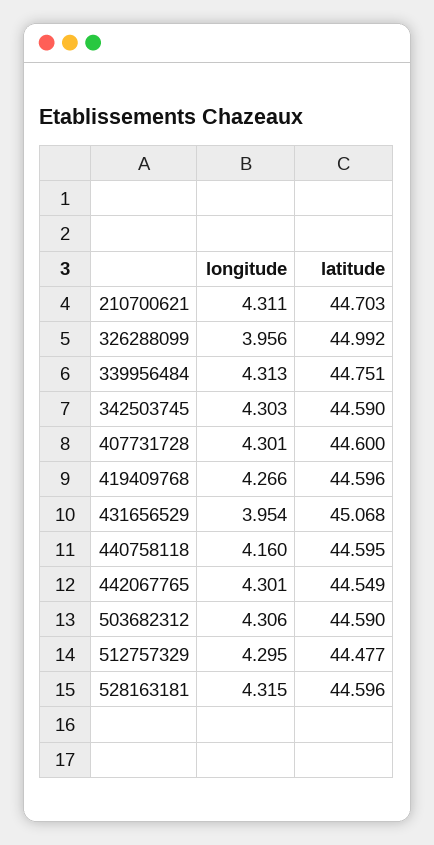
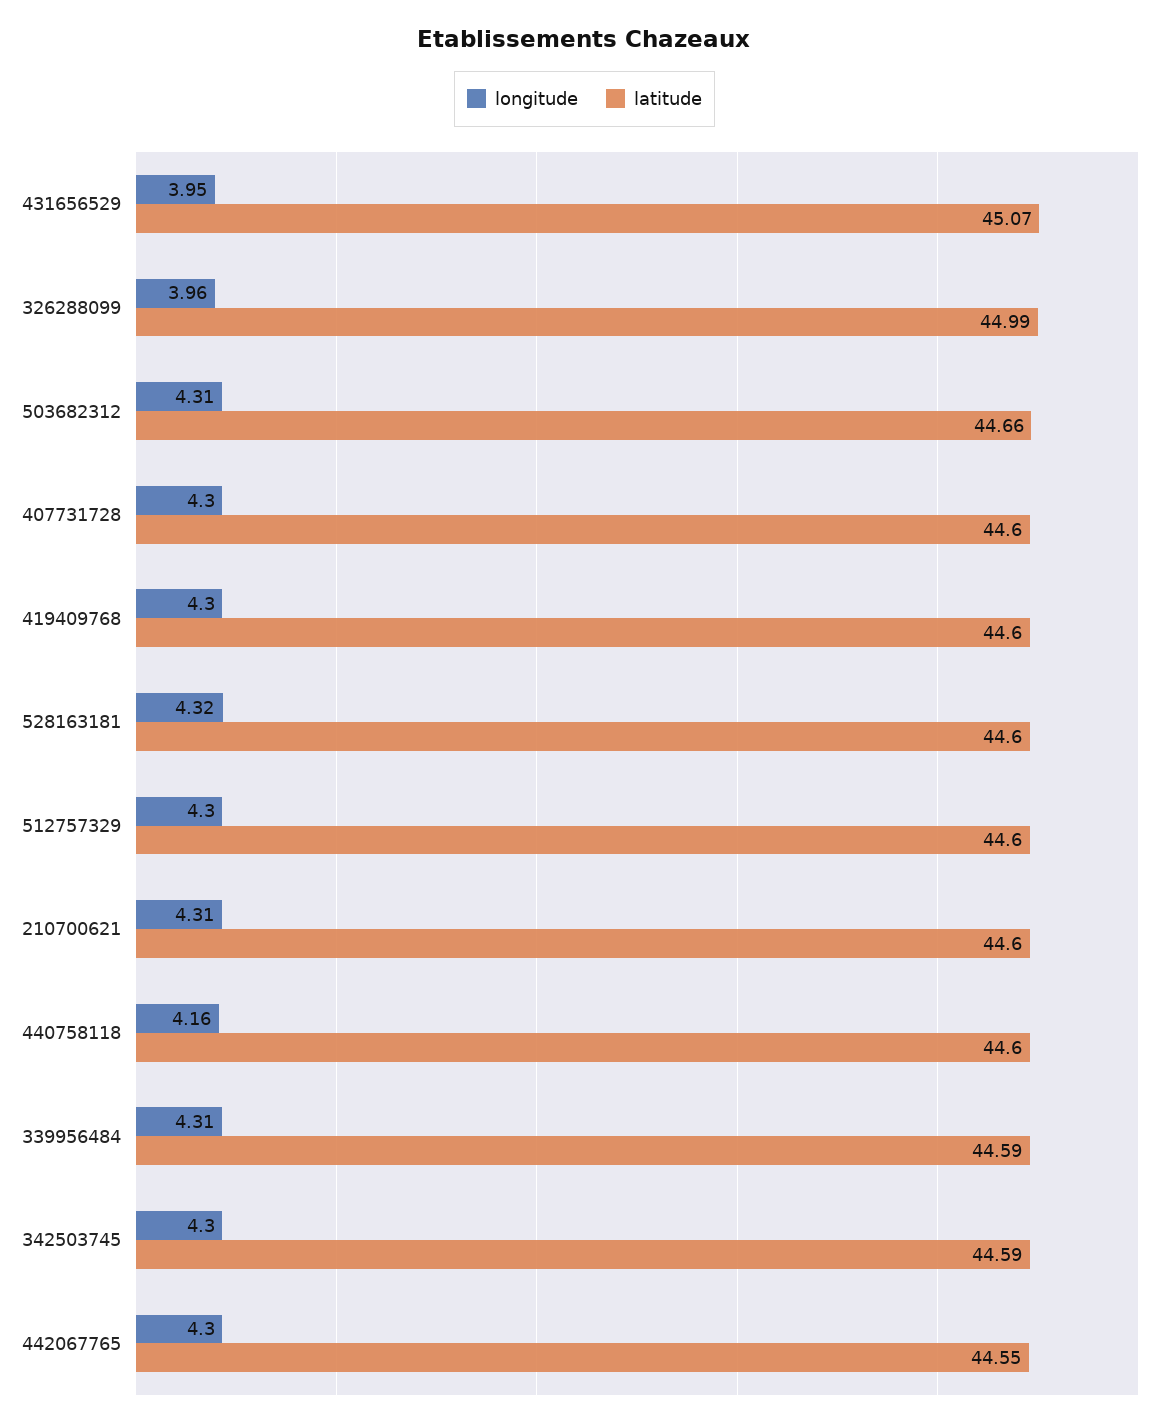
latitude, 210700621: 44.703 -> 44.6
latitude, 339956484: 44.751 -> 44.59
longitude, 419409768: 4.266 -> 4.3
latitude, 503682312: 44.59 -> 44.66
latitude, 512757329: 44.477 -> 44.6

